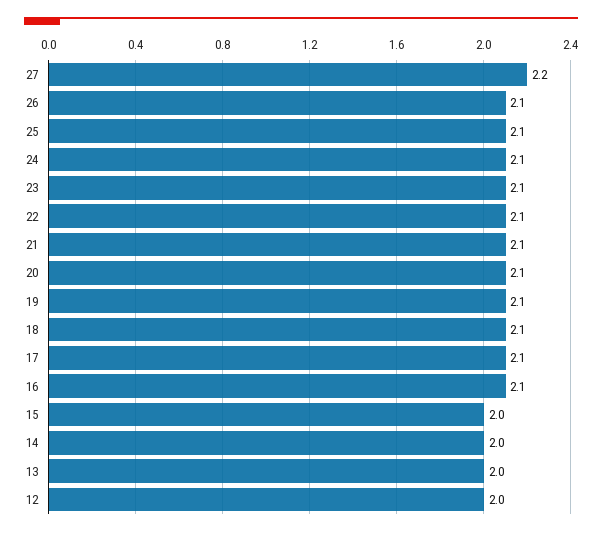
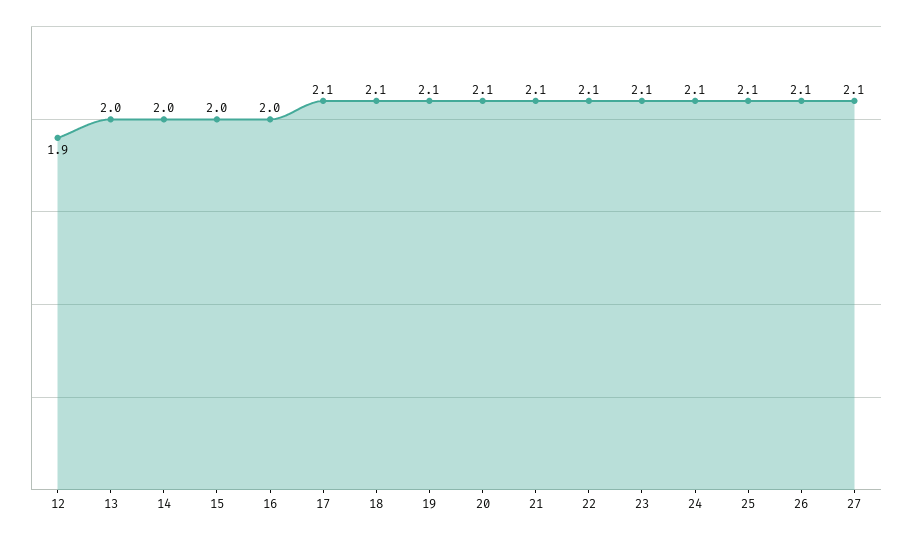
27: 2.2 -> 2.1
16: 2.1 -> 2
12: 2 -> 1.9

